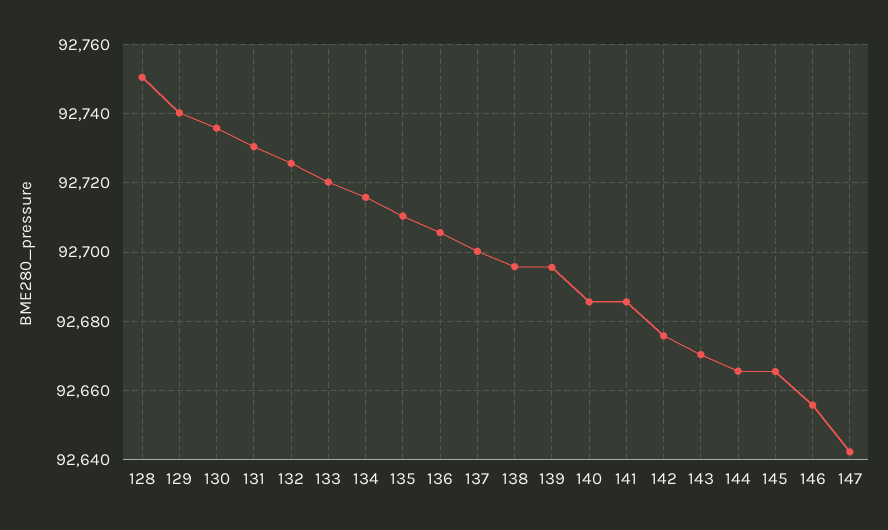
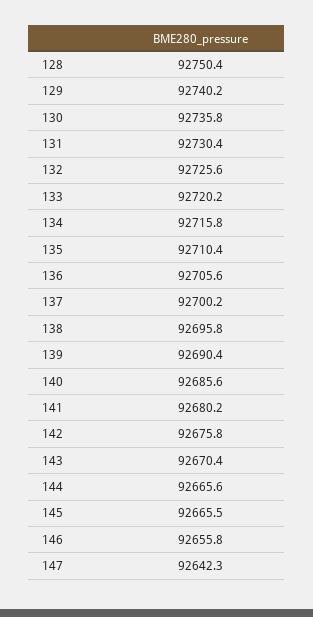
139: 92696 -> 92690.4
141: 92686 -> 92680.2

